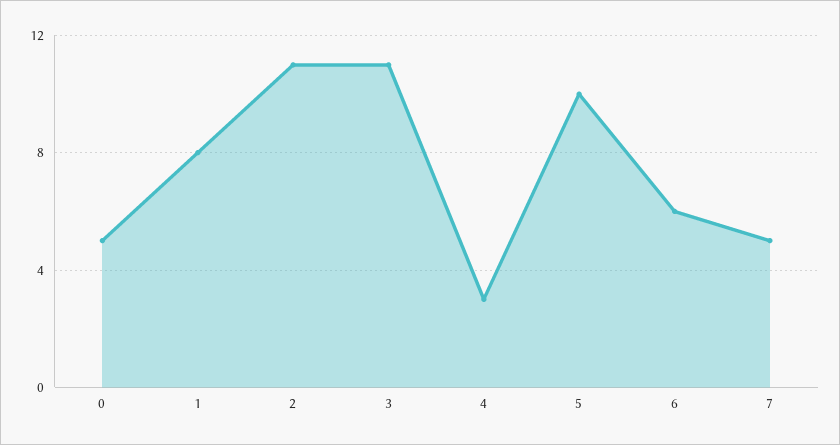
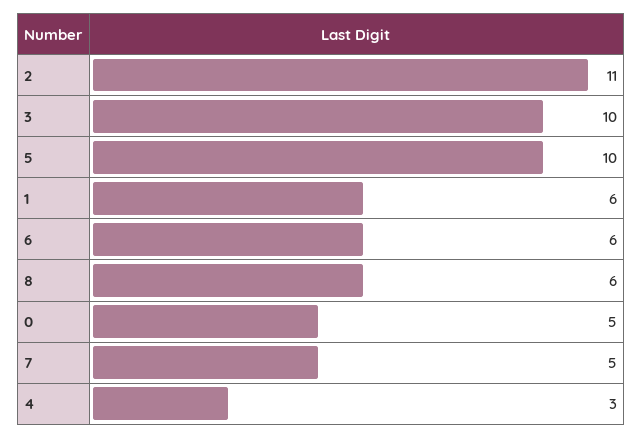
1: 8 -> 6
3: 11 -> 10
8: none -> 6

